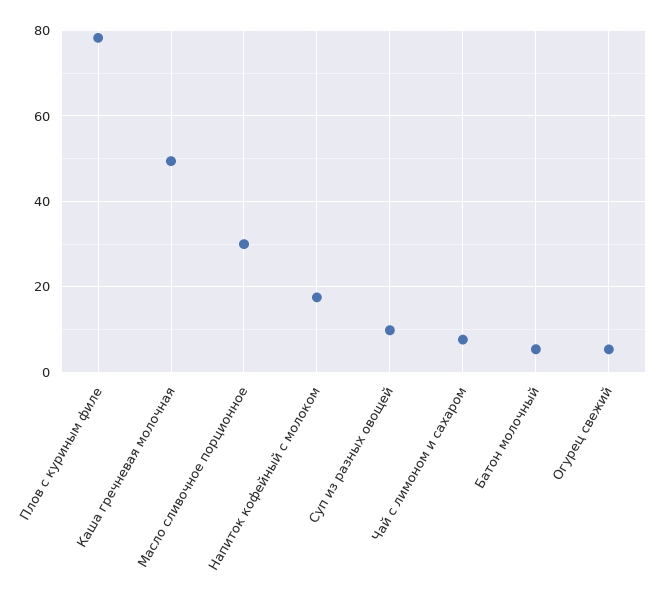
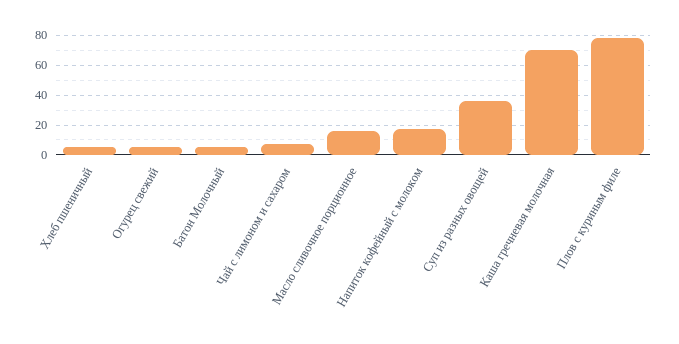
Каша гречневая молочная: 50 -> 70
Масло сливочное порционное: 30 -> 15
Суп из разных овощей: 10 -> 35
Хлеб пшеничный: none -> 5

